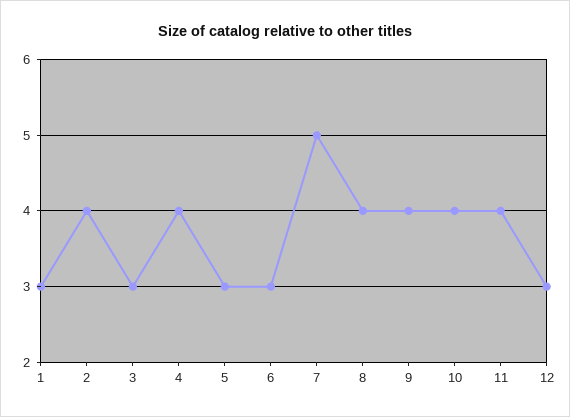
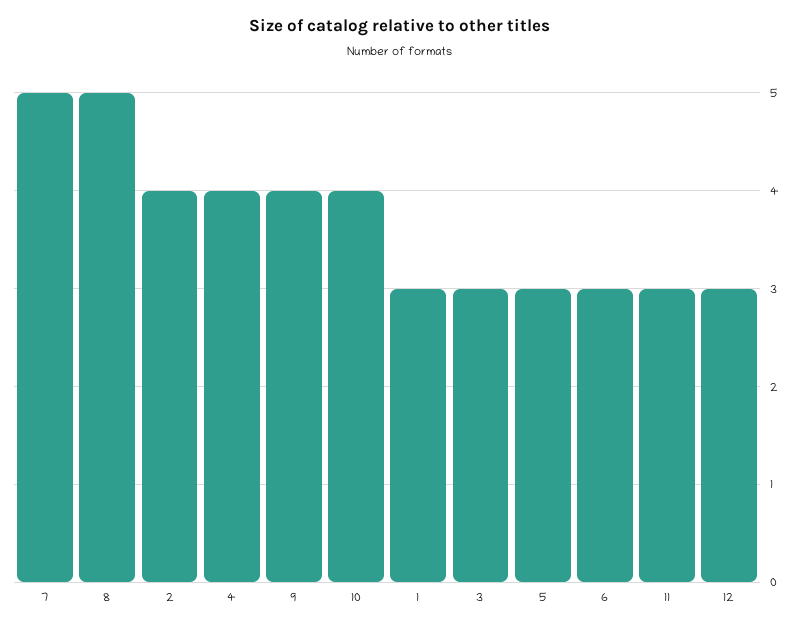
8: 4 -> 5
11: 4 -> 3

